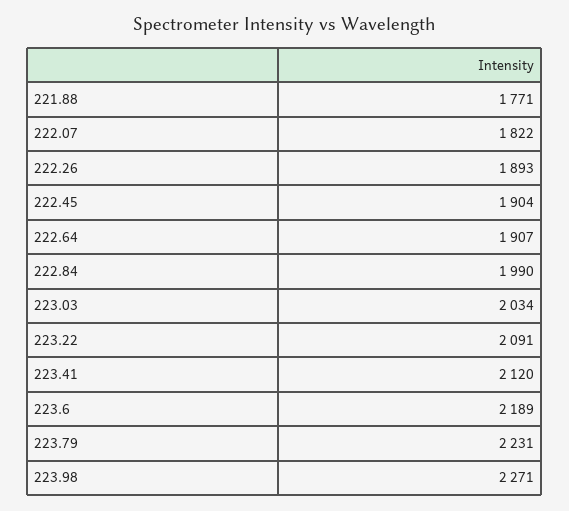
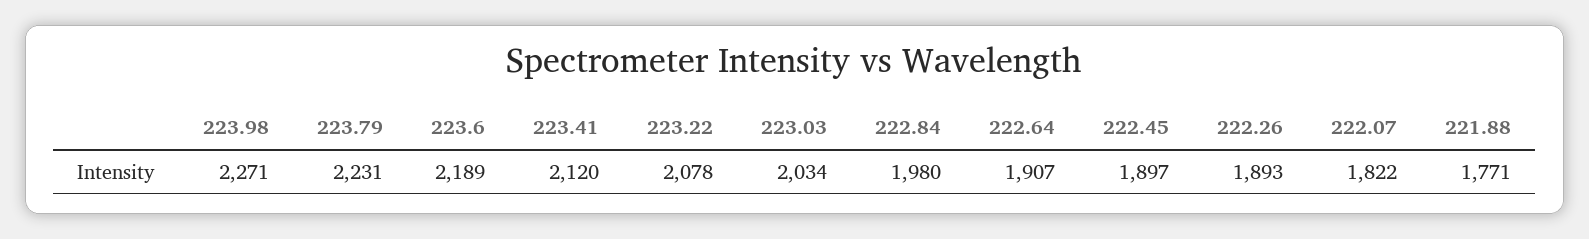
222.45: 1904 -> 1897
222.84: 1990 -> 1980
223.22: 2091 -> 2078

